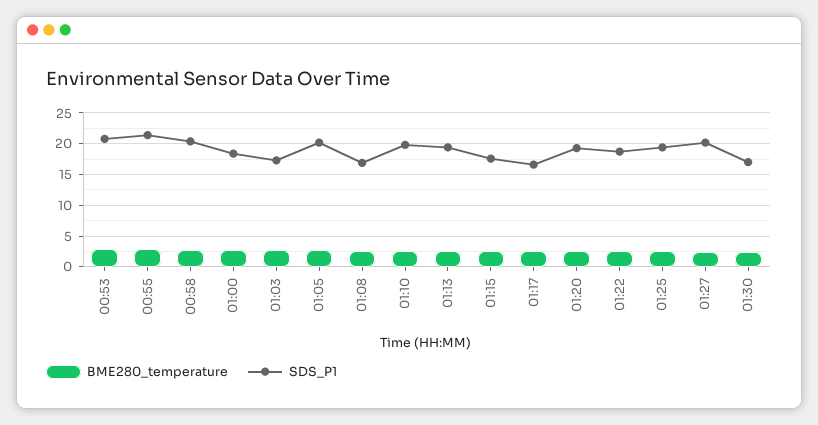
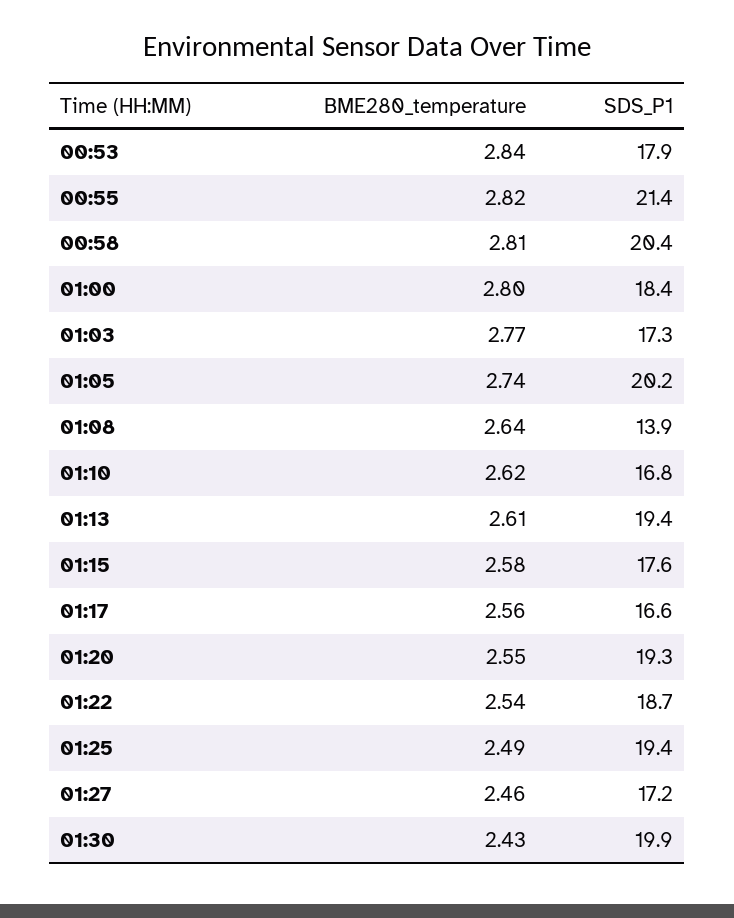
SDS_P1, 00:53: 21 -> 17.9
SDS_P1, 01:08: 17 -> 13.9
SDS_P1, 01:10: 20 -> 16.8
SDS_P1, 01:27: 20 -> 17.2
SDS_P1, 01:30: 17 -> 19.9

